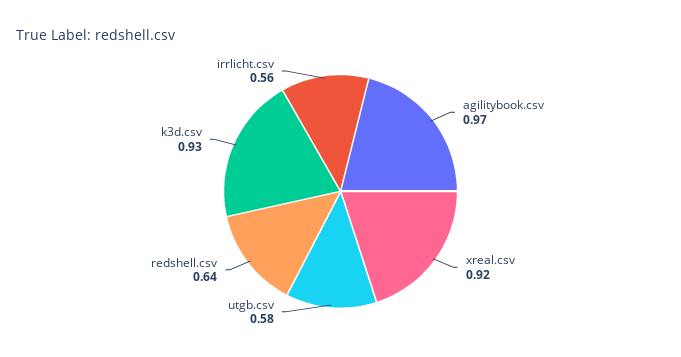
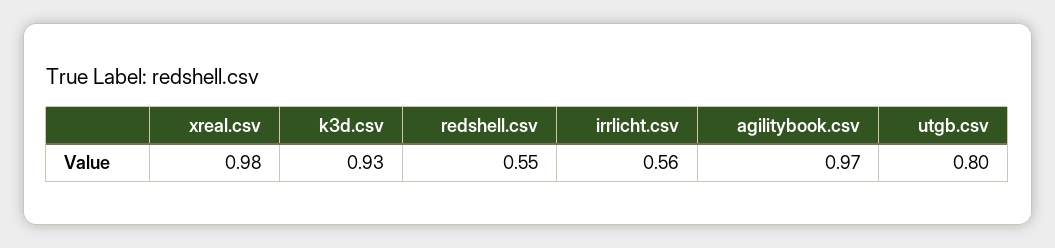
xreal.csv: 0.92 -> 0.98
utgb.csv: 0.58 -> 0.8
redshell.csv: 0.64 -> 0.55

